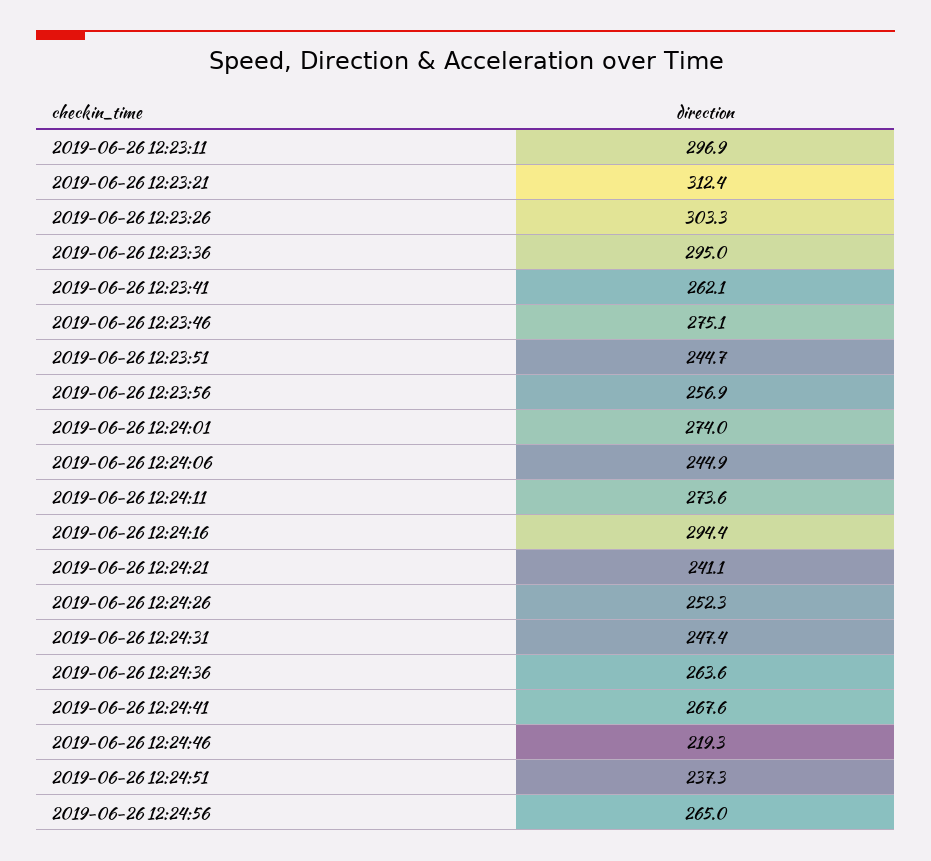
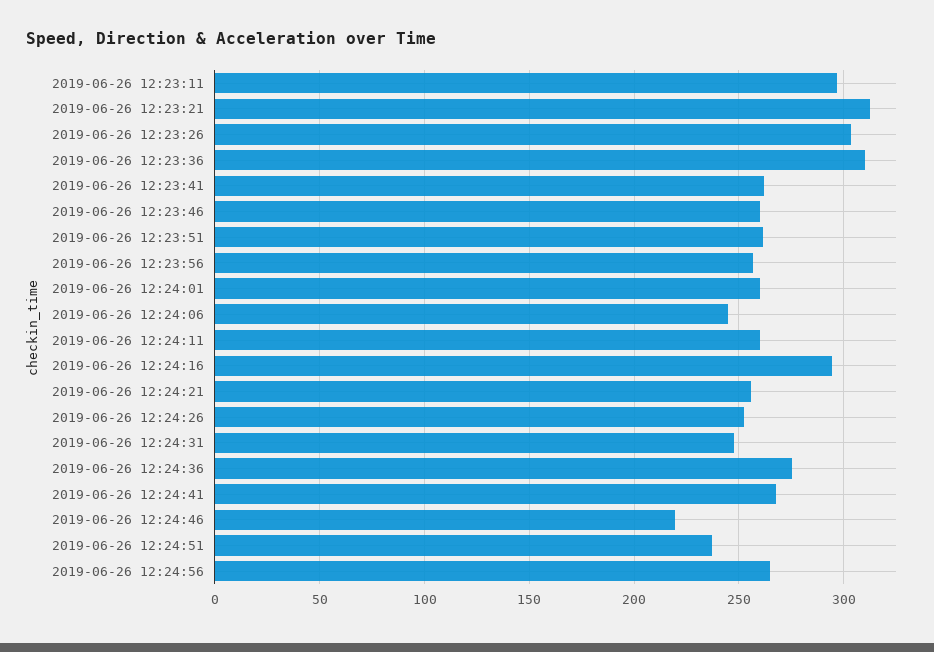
2019-06-26 12:23:36: 295 -> 310
2019-06-26 12:23:46: 275.1 -> 260
2019-06-26 12:23:51: 244.7 -> 260
2019-06-26 12:24:01: 274 -> 260
2019-06-26 12:24:11: 273.6 -> 260
2019-06-26 12:24:21: 241.1 -> 255
2019-06-26 12:24:36: 263.6 -> 275

